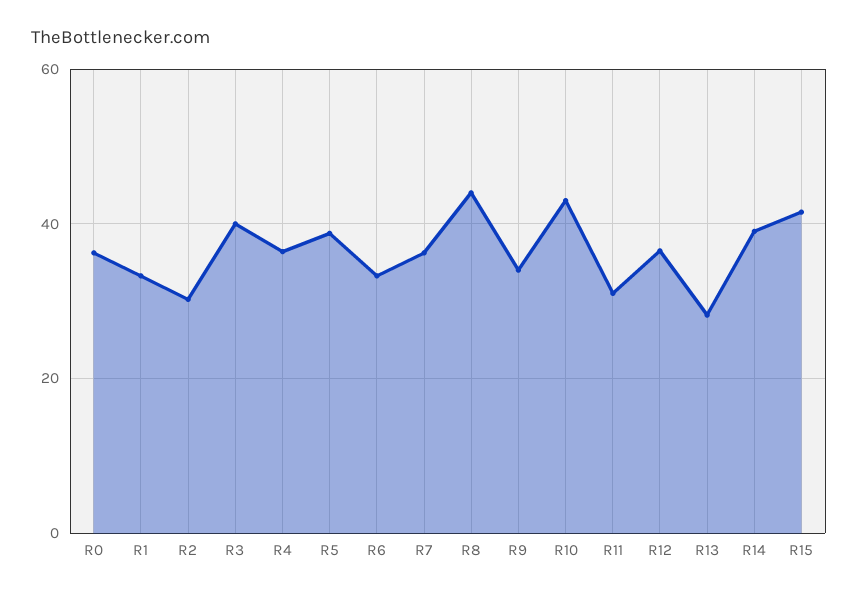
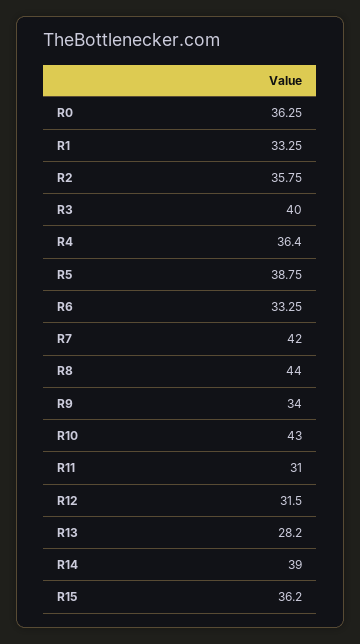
R2: 30 -> 35.75
R7: 36 -> 42
R12: 36 -> 31.5
R15: 42 -> 36.2

